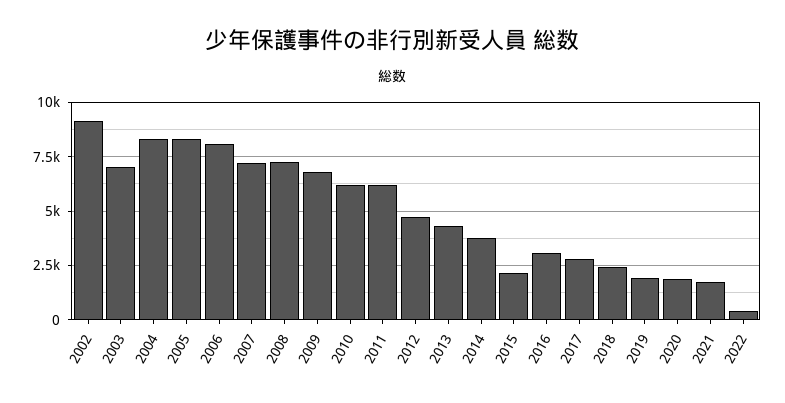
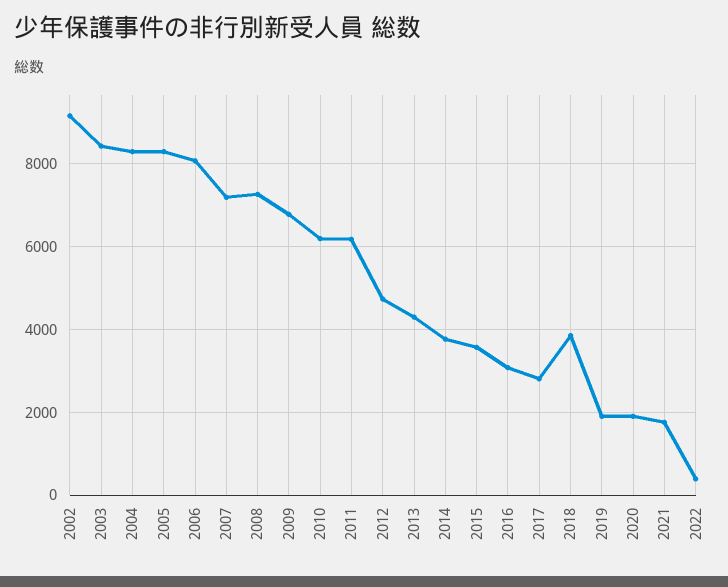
2003: 7000 -> 8400
2015: 2000 -> 3600
2018: 2500 -> 3800

